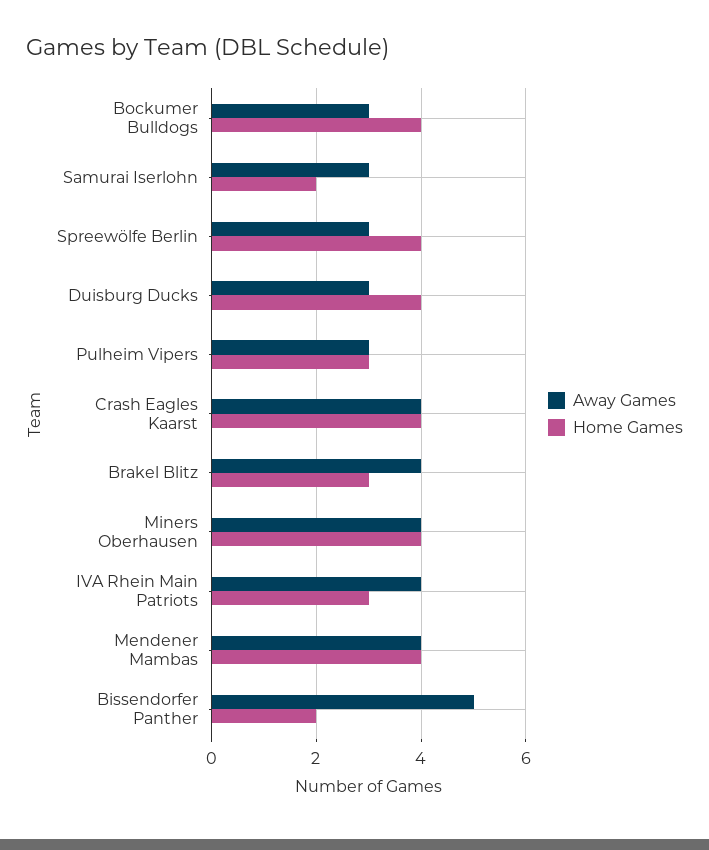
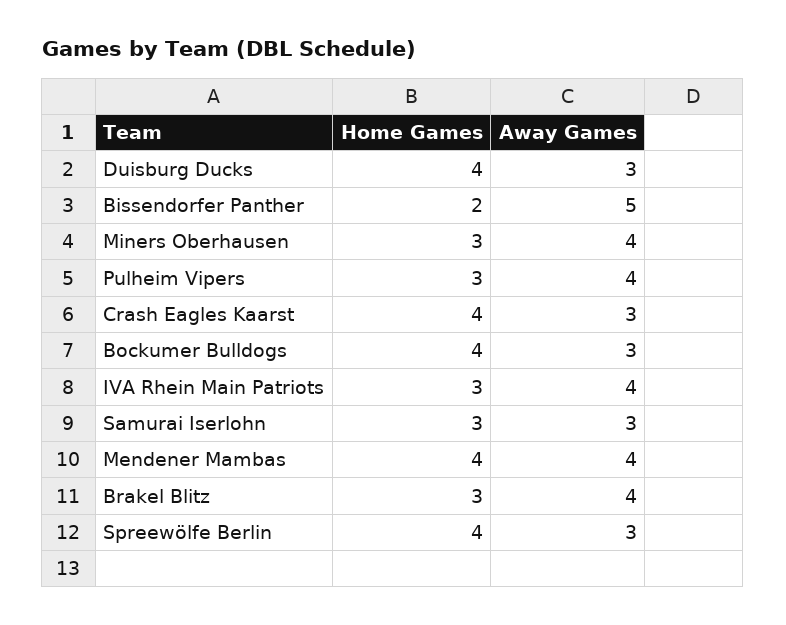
Home Games, Samurai Iserlohn: 2 -> 3
Away Games, Pulheim Vipers: 3 -> 4
Away Games, Crash Eagles Kaarst: 4 -> 3
Home Games, Miners Oberhausen: 4 -> 3

